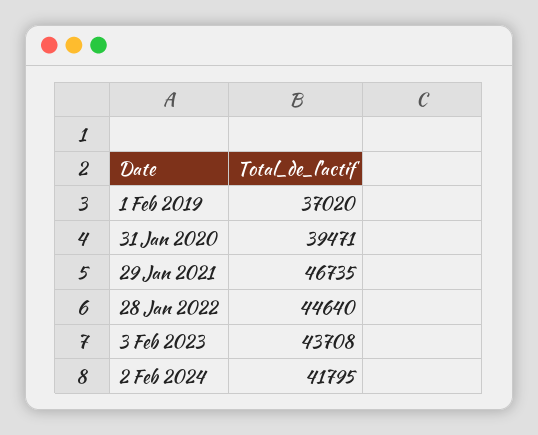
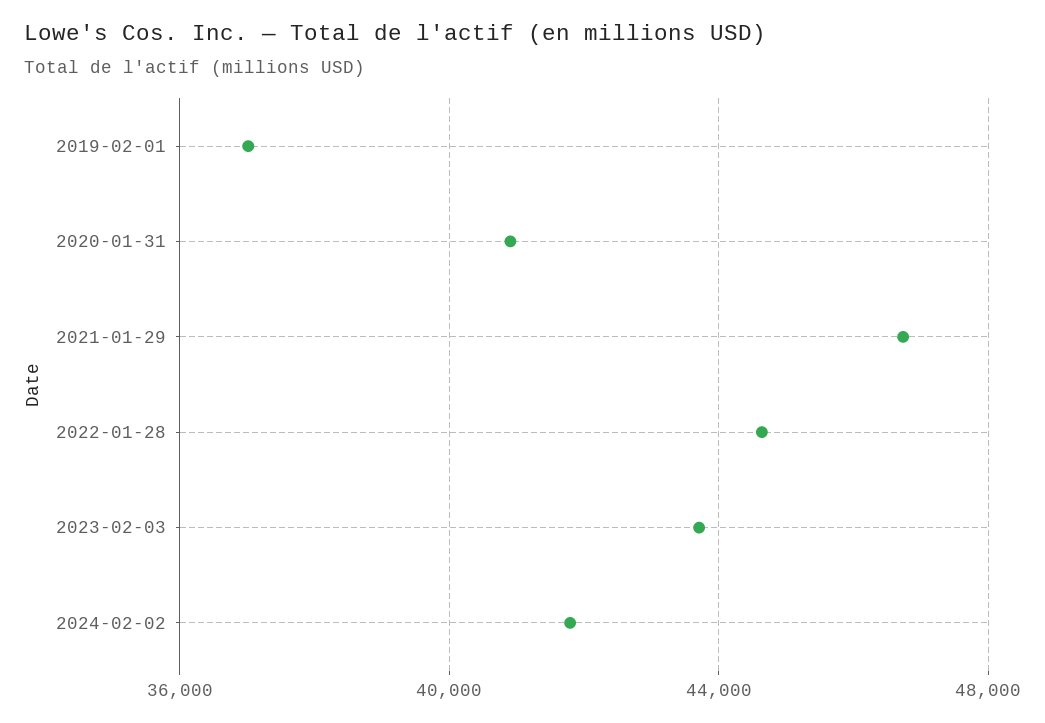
31 Jan 2020: 39471 -> 41000

